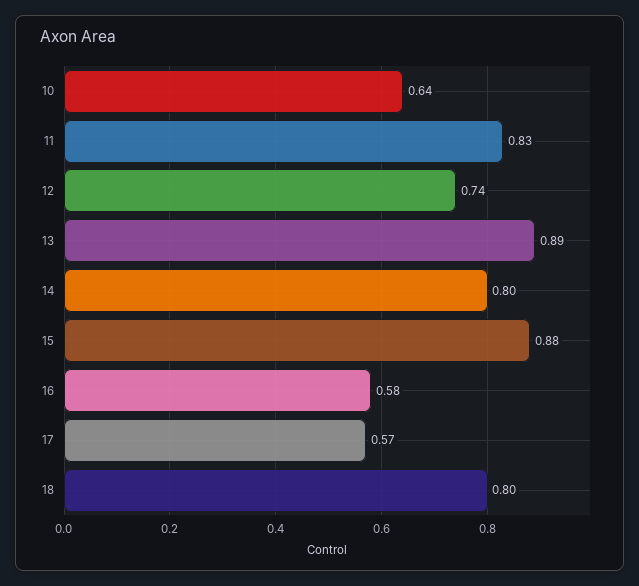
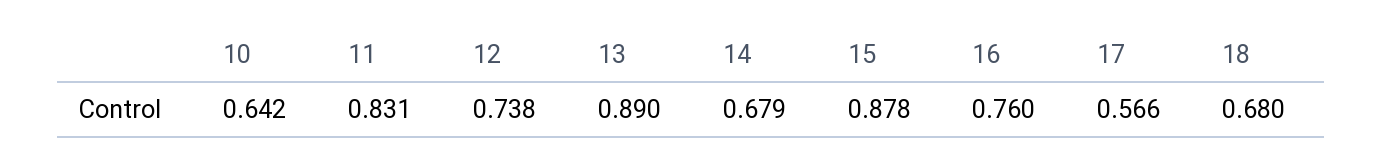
14: 0.8 -> 0.679
16: 0.58 -> 0.76
18: 0.8 -> 0.68

